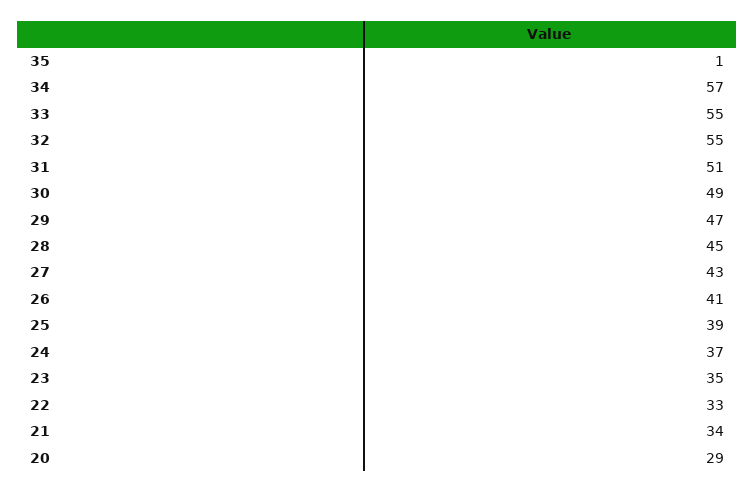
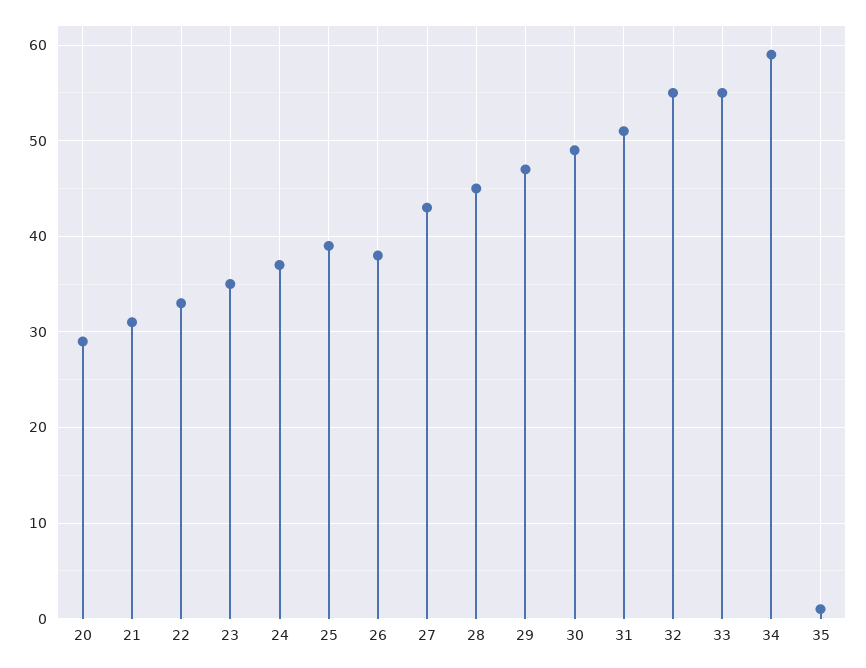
34: 57 -> 59
26: 41 -> 38
21: 34 -> 31

